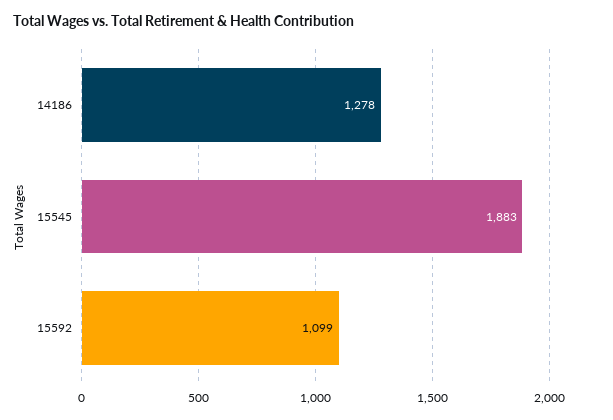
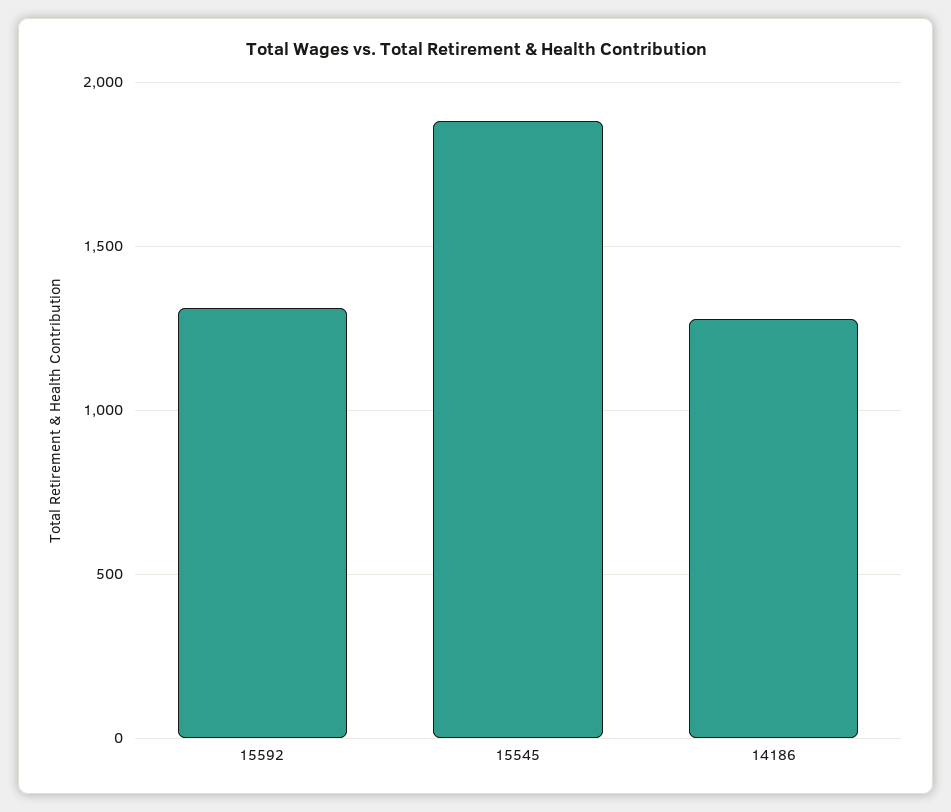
15592: 1099 -> 1300

